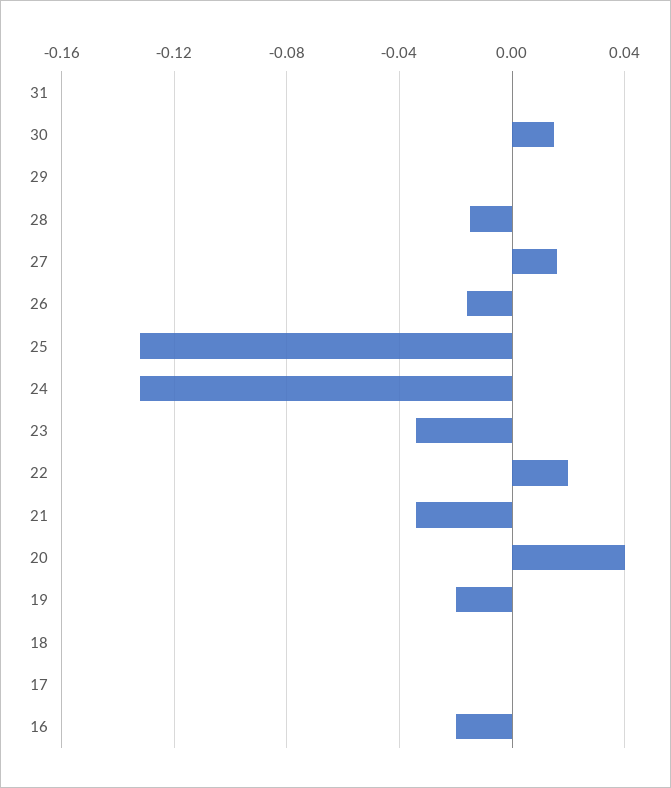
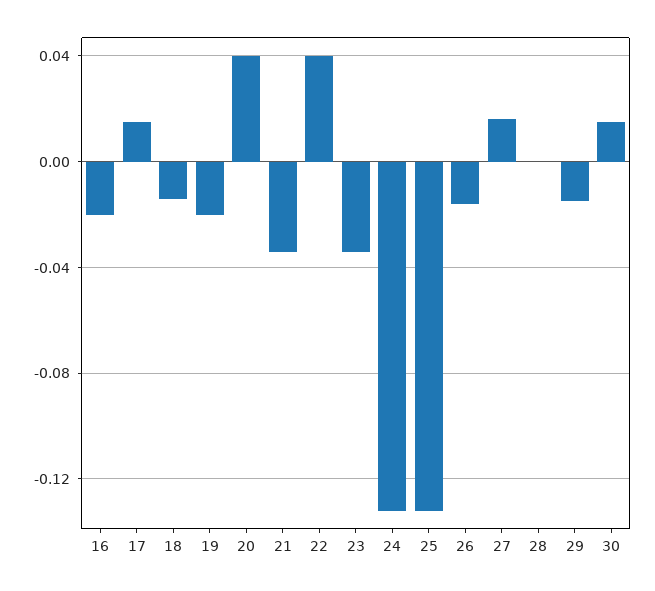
31: 0 -> none
29: 0 -> -0.015
28: -0.015 -> 0
22: 0.02 -> 0.04
18: 0 -> -0.015
17: 0 -> 0.015

